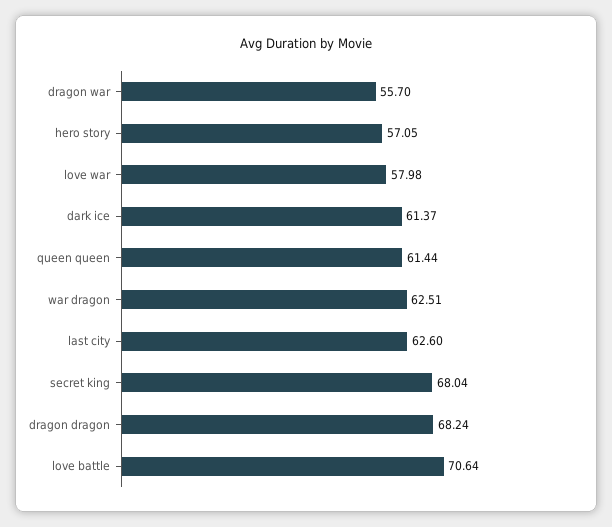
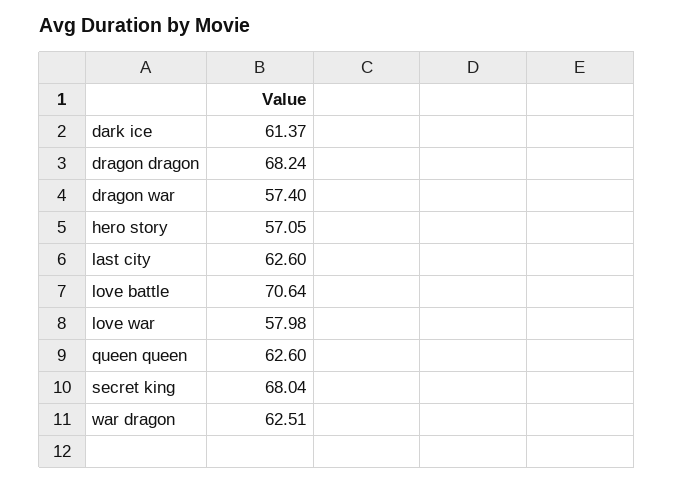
dragon war: 55.7 -> 57.4
queen queen: 61.44 -> 62.6

